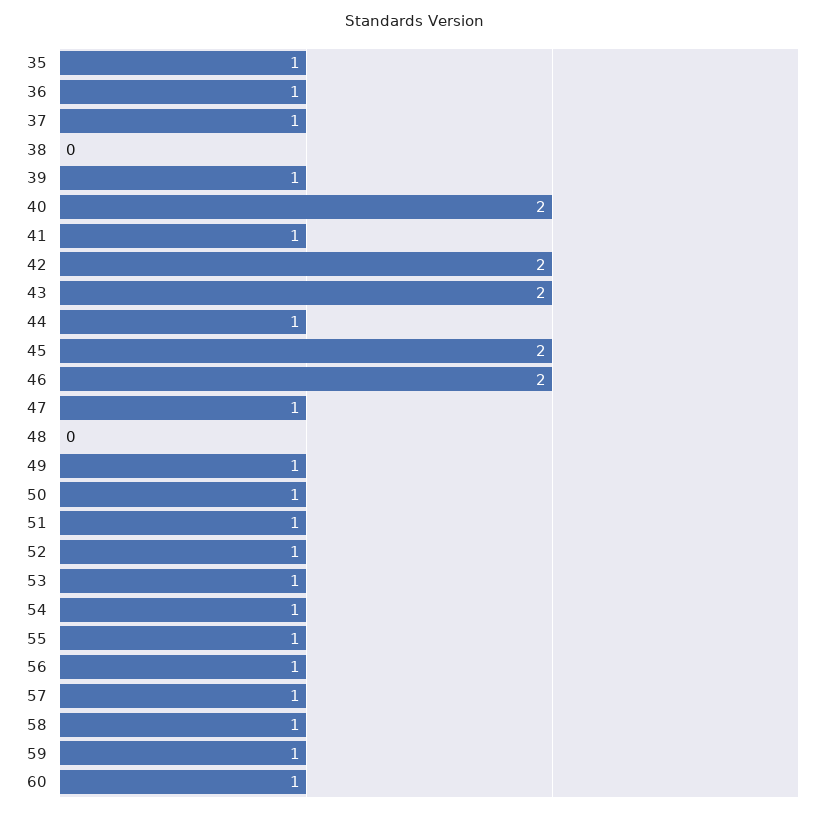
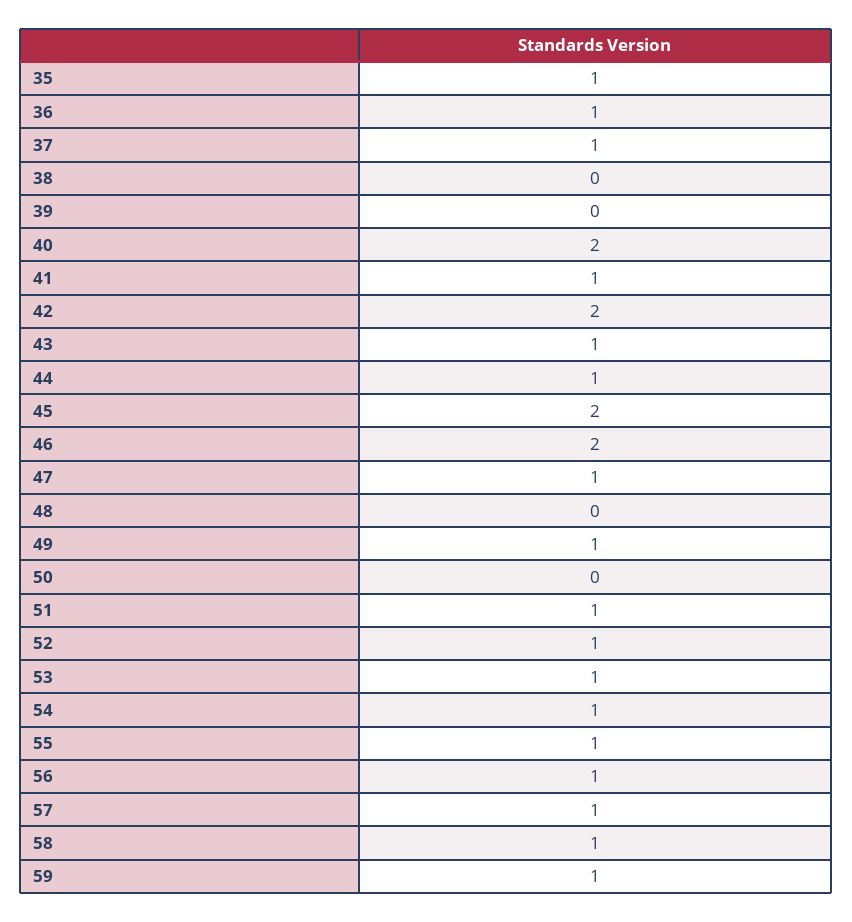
39: 1 -> 0
43: 2 -> 1
50: 1 -> 0
60: 1 -> none

